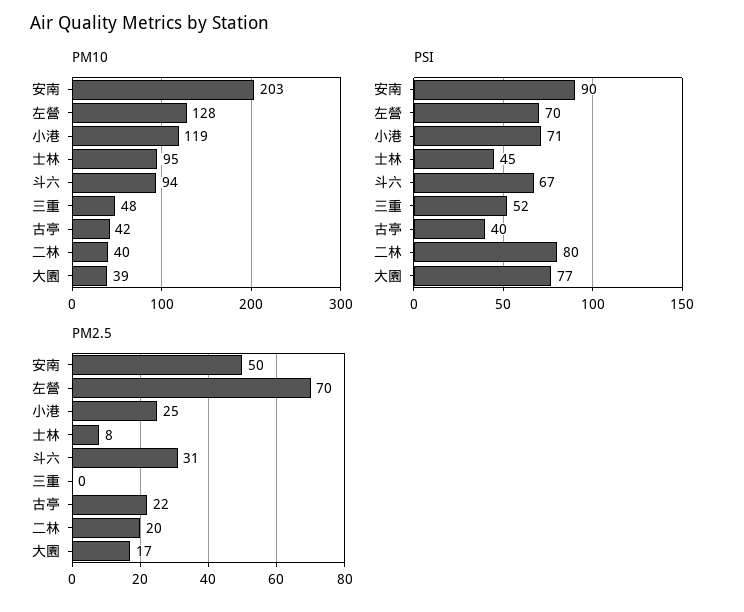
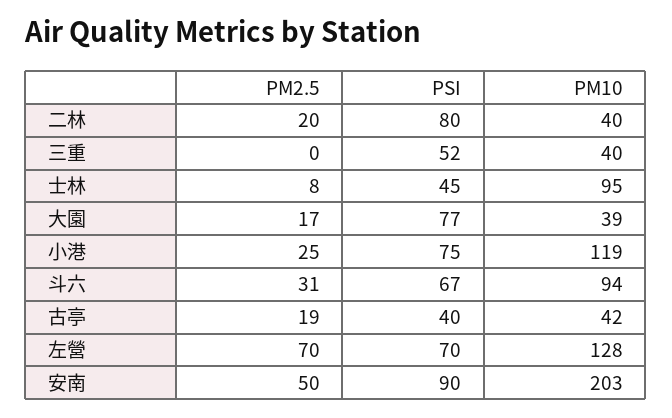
PM10, 三重: 48 -> 40
PSI, 小港: 71 -> 75
PM2.5, 古亭: 22 -> 19

